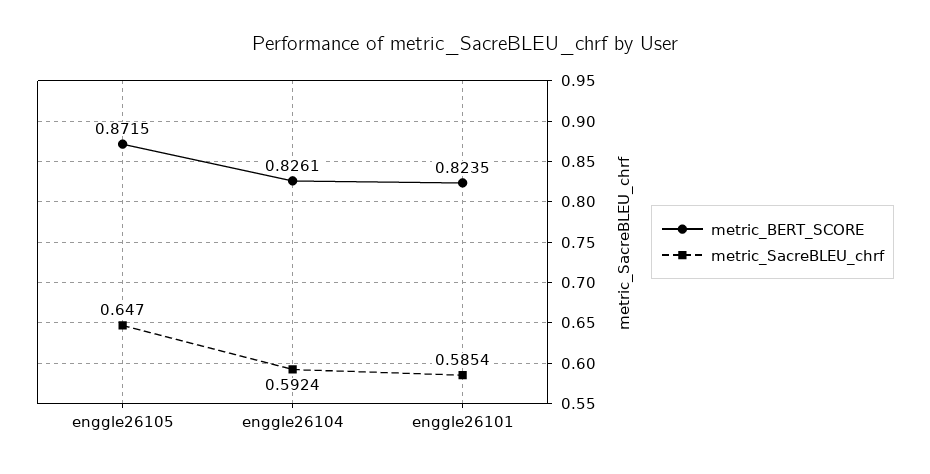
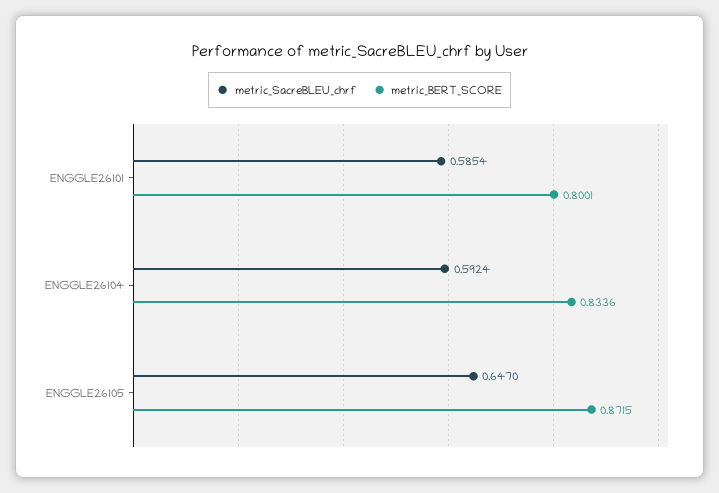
metric_BERT_SCORE, enggle26104: 0.8261 -> 0.8336
metric_BERT_SCORE, enggle26101: 0.8235 -> 0.8001

